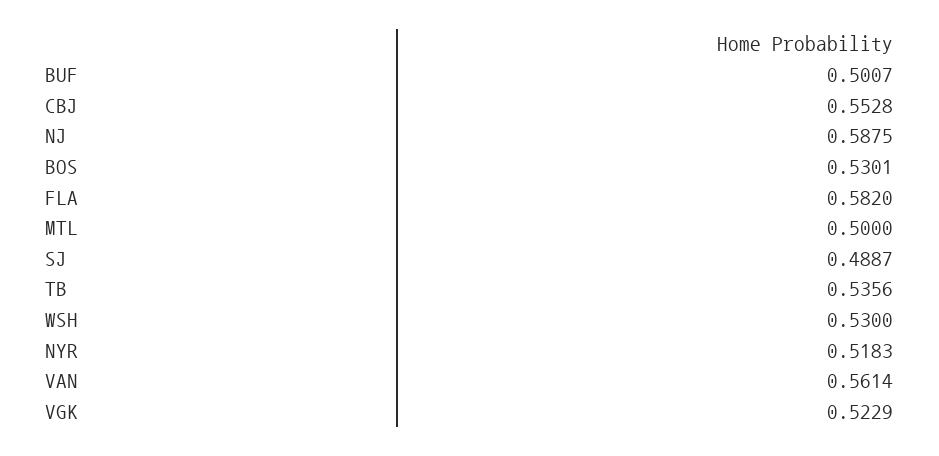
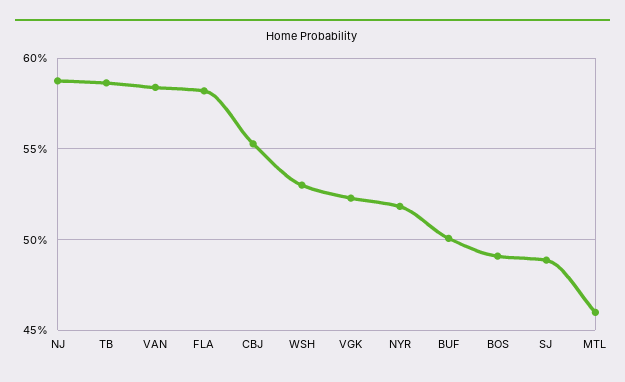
BOS: 0.5301 -> 0.49
MTL: 0.5 -> 0.46
TB: 0.5356 -> 0.585
VAN: 0.5614 -> 0.585

